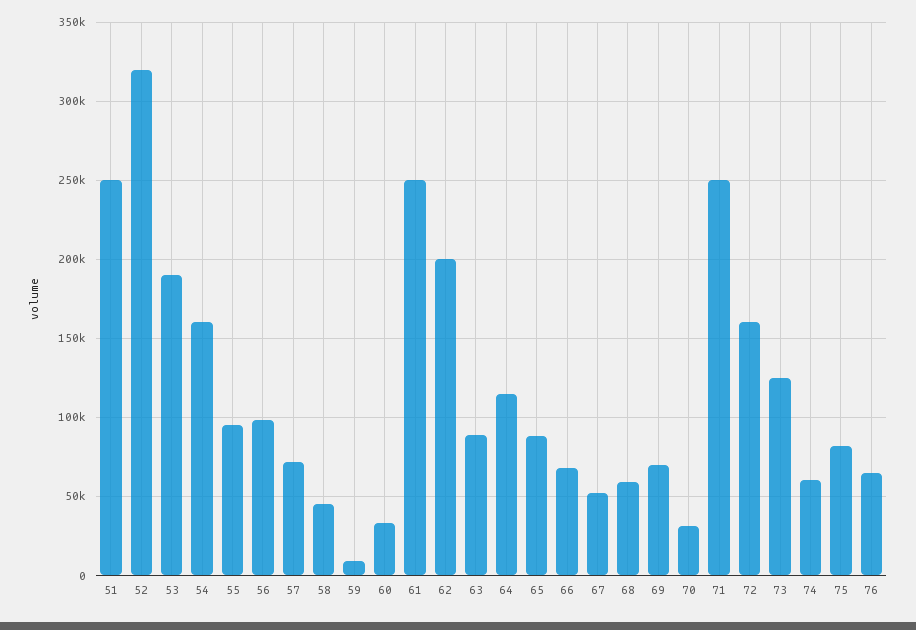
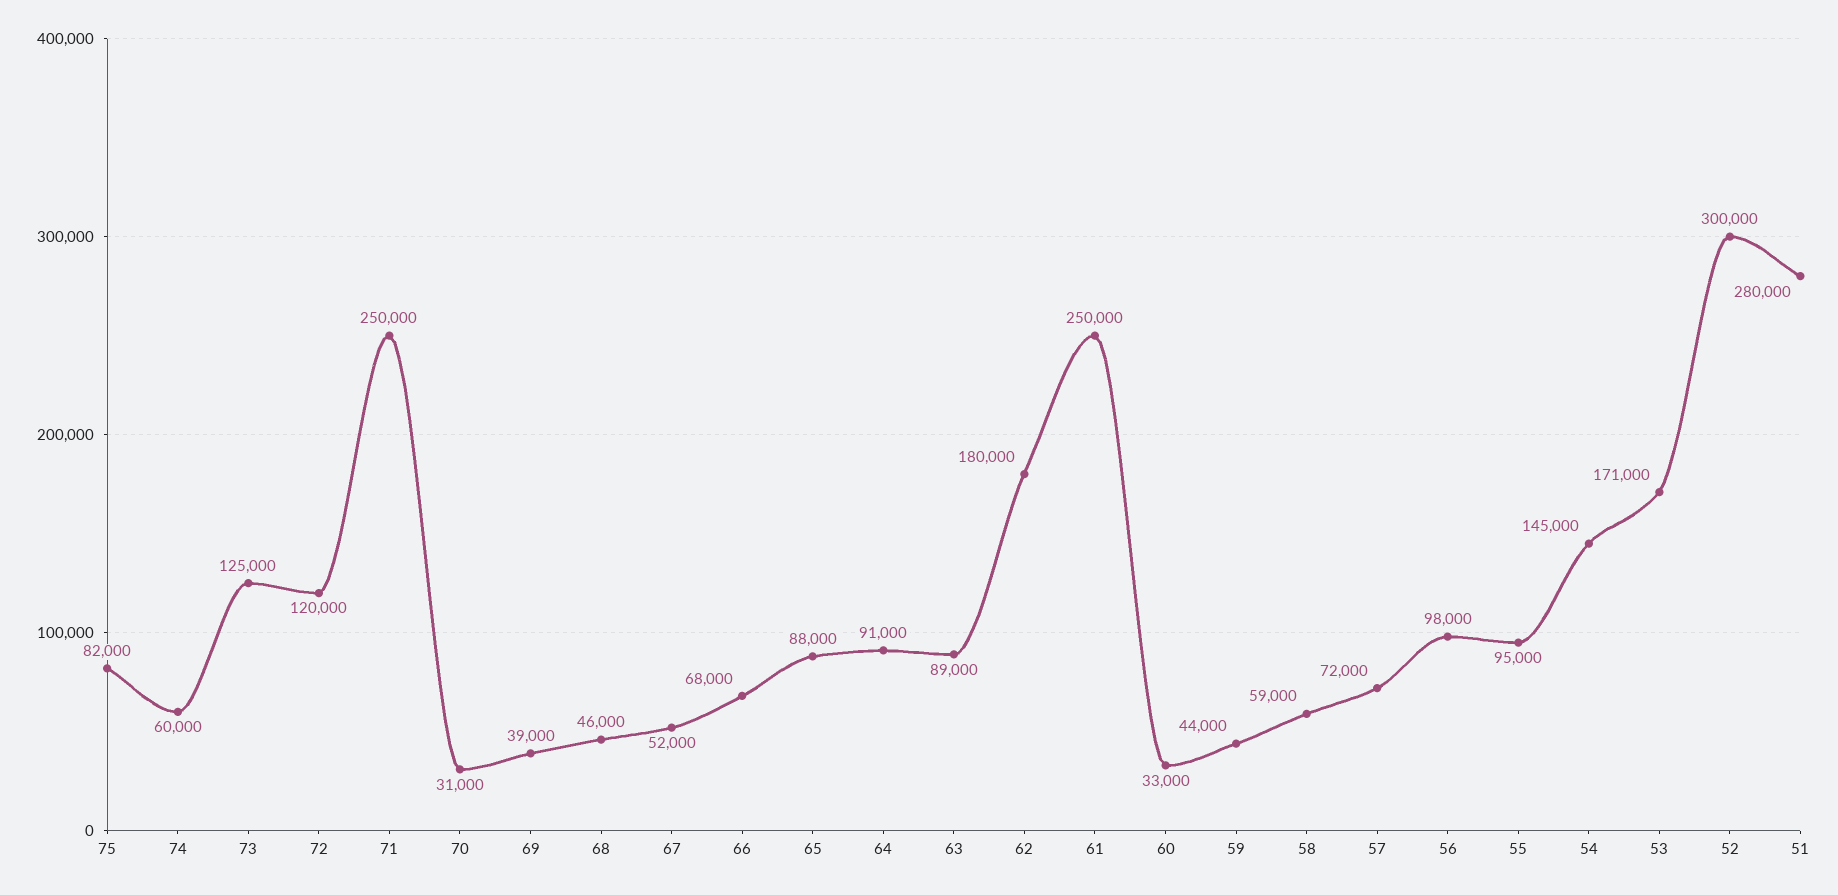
51: 250000 -> 280000
52: 320000 -> 300000
53: 190000 -> 171000
54: 160000 -> 145000
58: 45000 -> 59000
59: 10000 -> 44000
62: 200000 -> 180000
64: 115000 -> 91000
68: 60000 -> 46000
69: 70000 -> 39000
72: 160000 -> 120000
76: 65000 -> none

